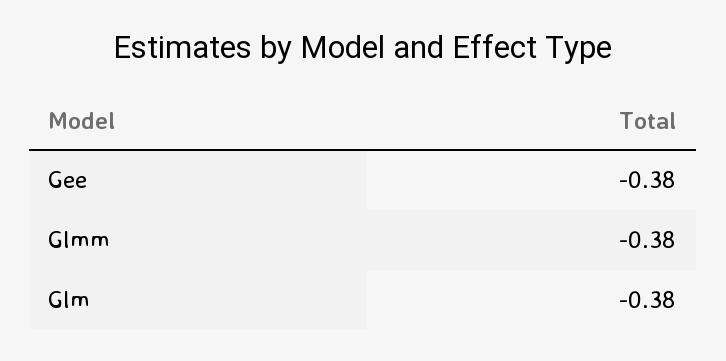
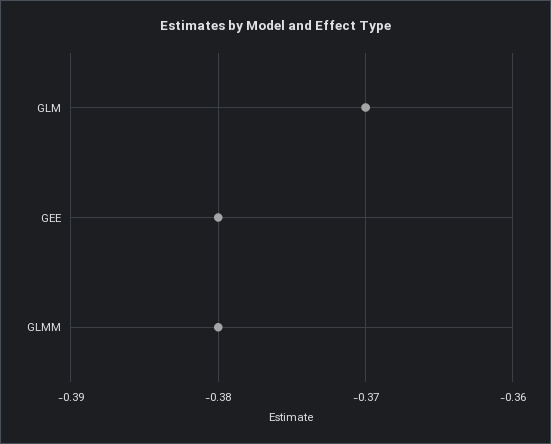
Glm: -0.38 -> -0.37

